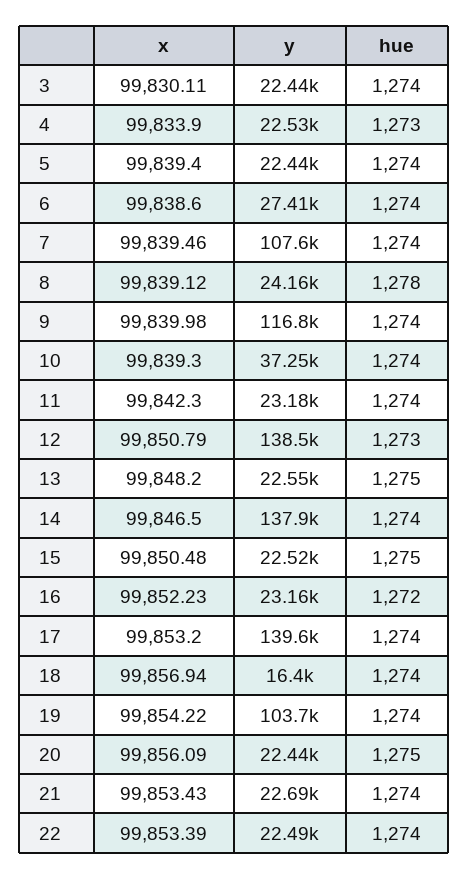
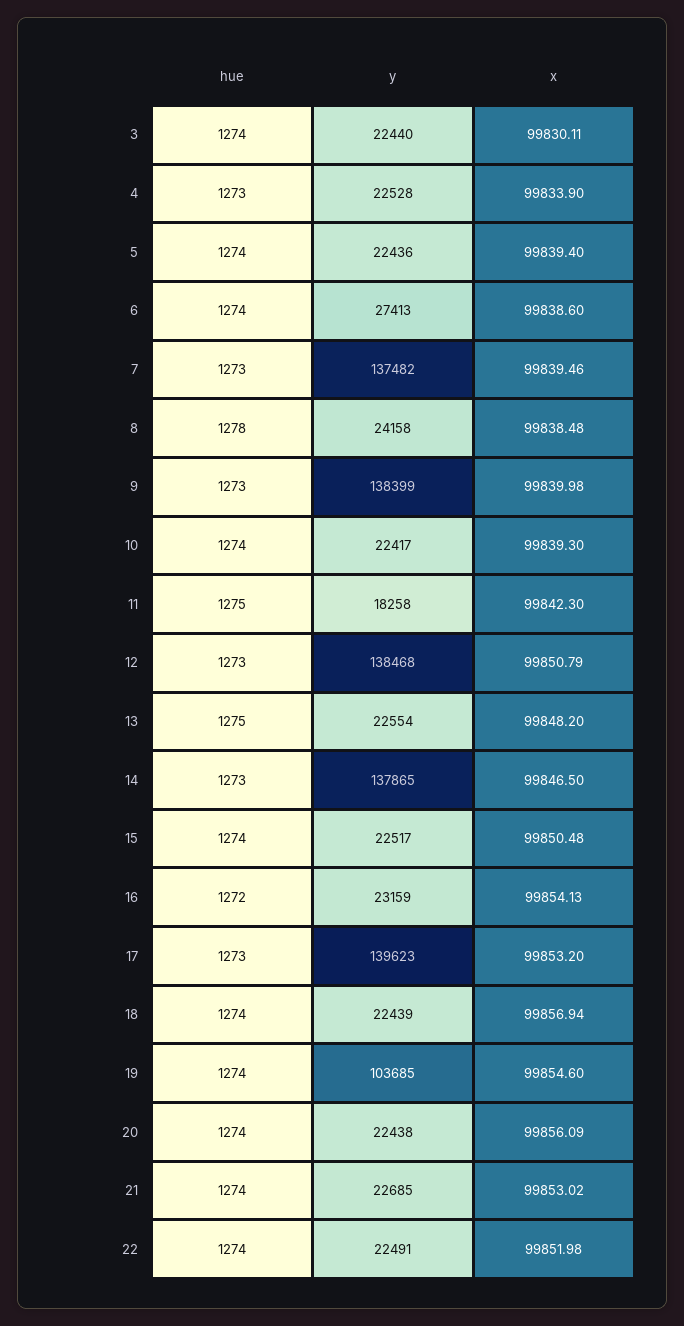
y, 7: 107600 -> 137482
hue, 7: 1274 -> 1273
x, 8: 99839.12 -> 99838.48
y, 9: 116800 -> 138399
hue, 9: 1274 -> 1273
y, 10: 37250 -> 22417
y, 11: 23180 -> 18258
hue, 11: 1274 -> 1275
hue, 14: 1274 -> 1273
hue, 15: 1275 -> 1274
x, 16: 99852.23 -> 99854.13
hue, 17: 1274 -> 1273
y, 18: 16400 -> 22439
x, 19: 99854.22 -> 99854.6
hue, 20: 1275 -> 1274
x, 21: 99853.43 -> 99853.02
x, 22: 99853.39 -> 99851.98

